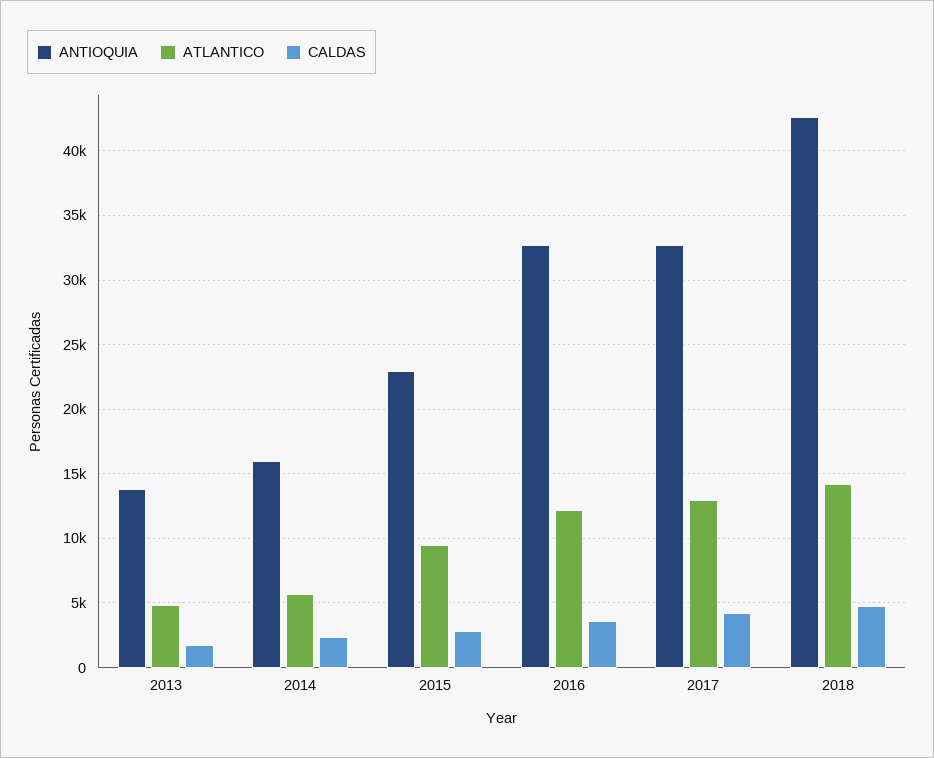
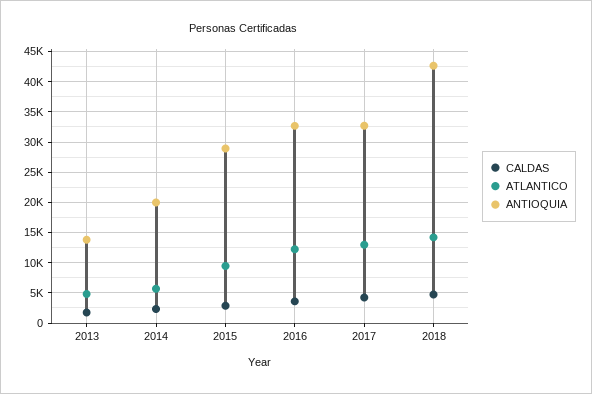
ANTIOQUIA, 2014: 16000 -> 20000
ANTIOQUIA, 2015: 23000 -> 29000

